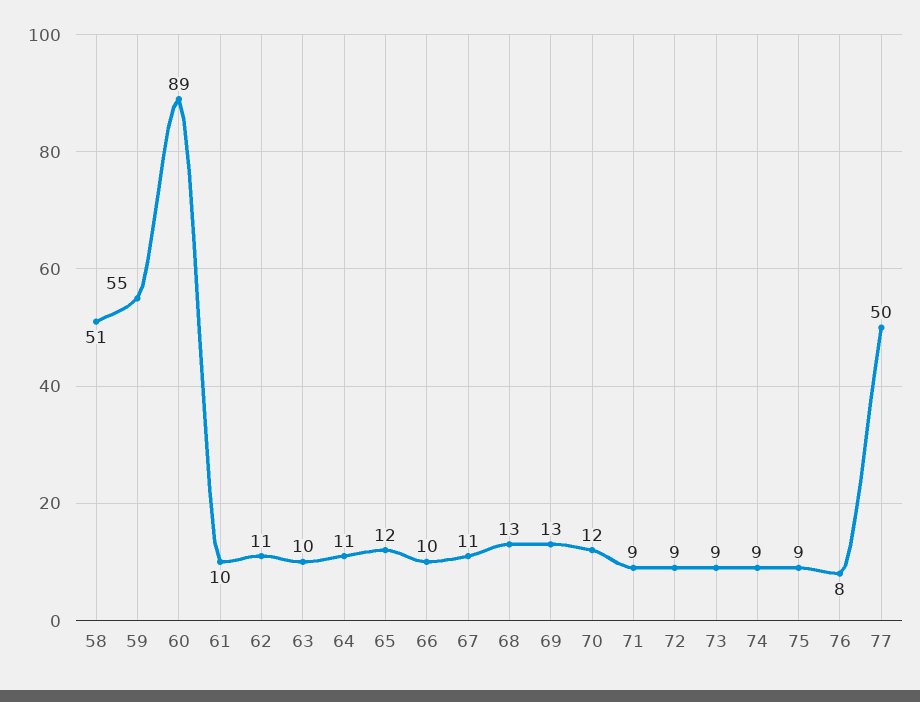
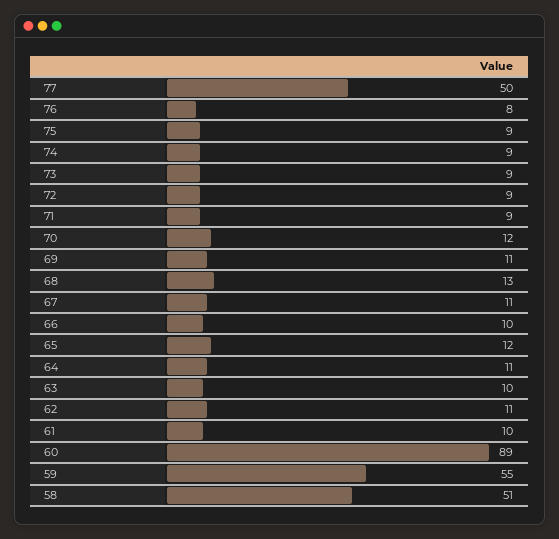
69: 13 -> 11

